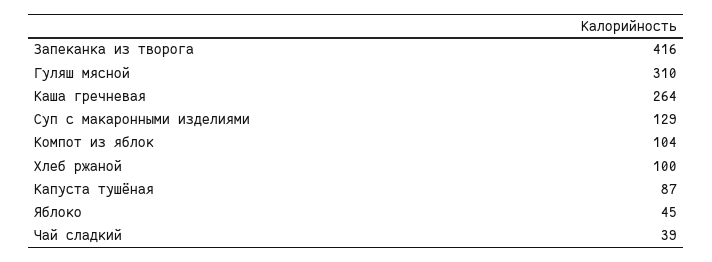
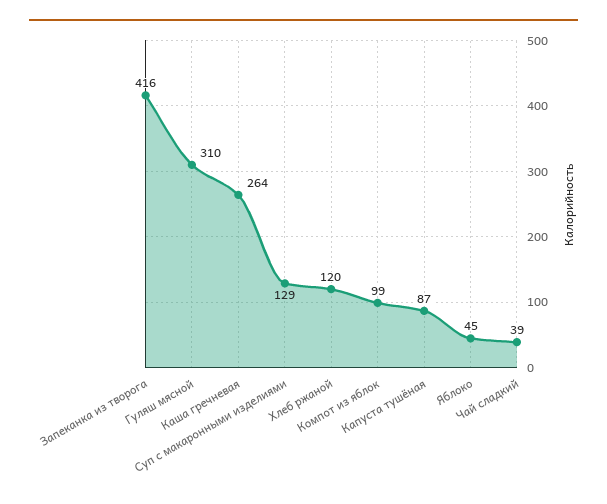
Компот из яблок: 104 -> 99
Хлеб ржаной: 100 -> 120

